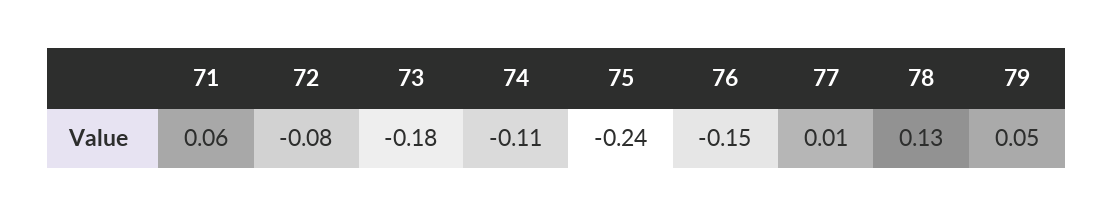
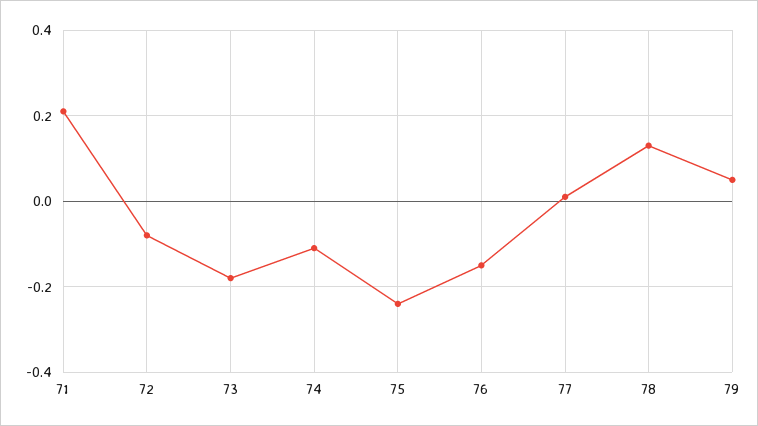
71: 0.06 -> 0.2

